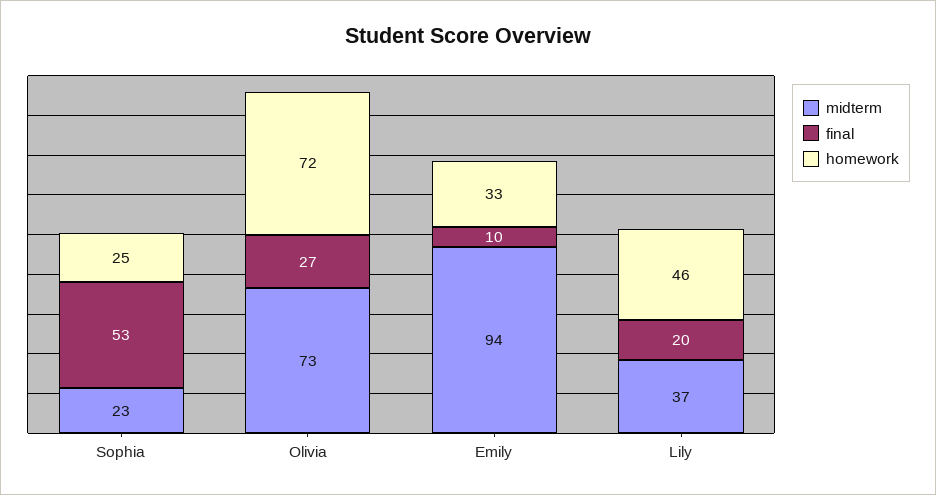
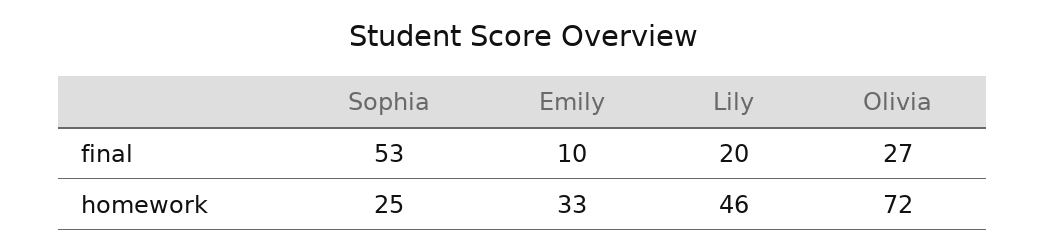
midterm, Sophia: 23 -> none
midterm, Olivia: 73 -> none
midterm, Emily: 94 -> none
midterm, Lily: 37 -> none

